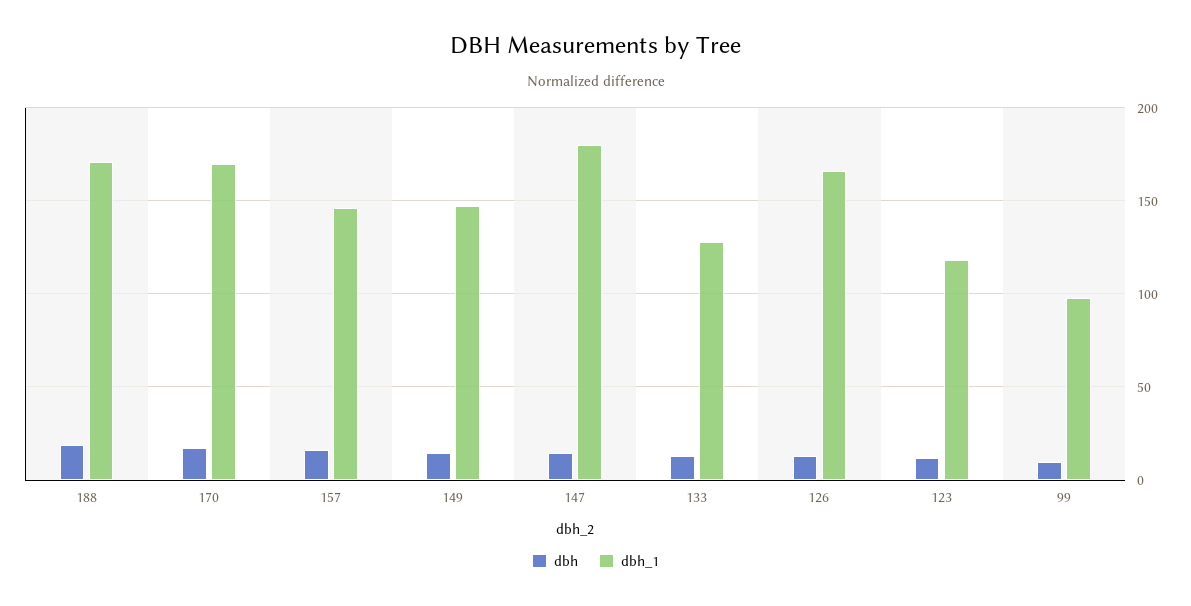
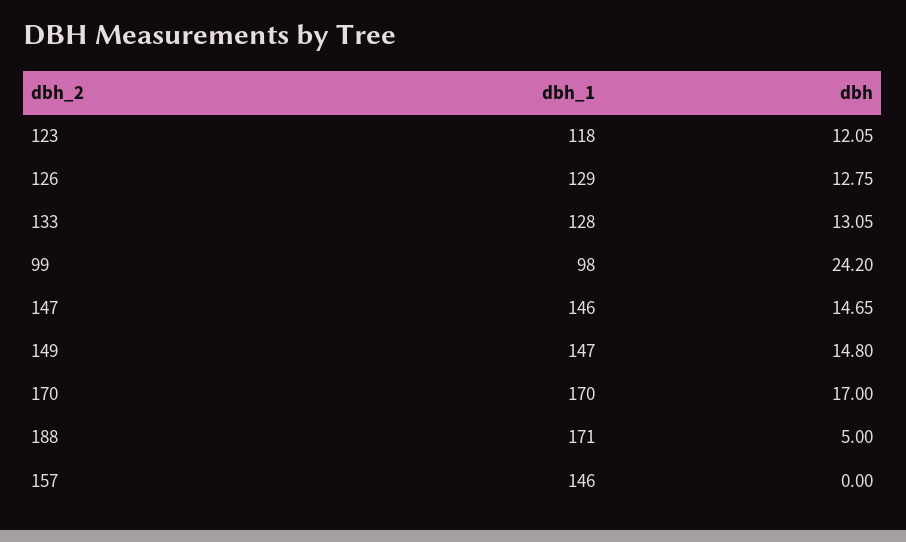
dbh, 188: 20 -> 5
dbh, 157: 15 -> 0
dbh_1, 147: 180 -> 146
dbh_1, 126: 165 -> 129
dbh, 99: 10 -> 24.2

